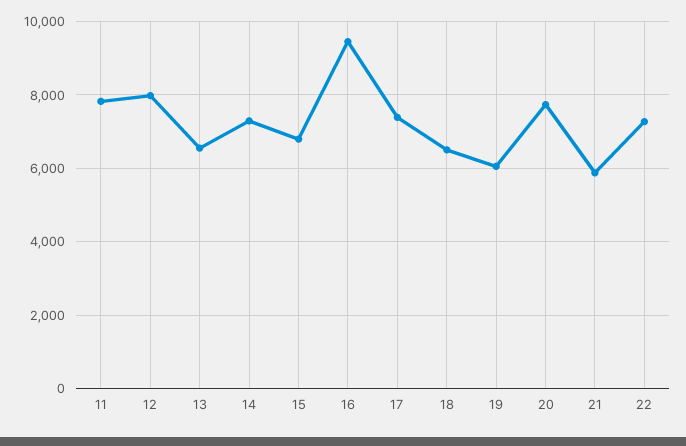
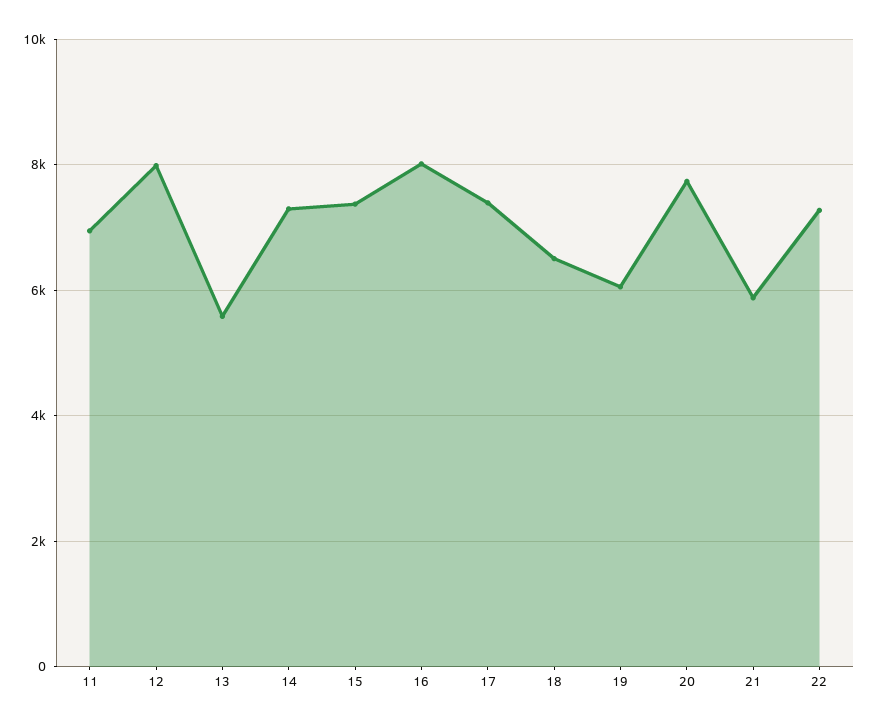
11: 7800 -> 7000
13: 6600 -> 5600
15: 6800 -> 7400
16: 9400 -> 8000

